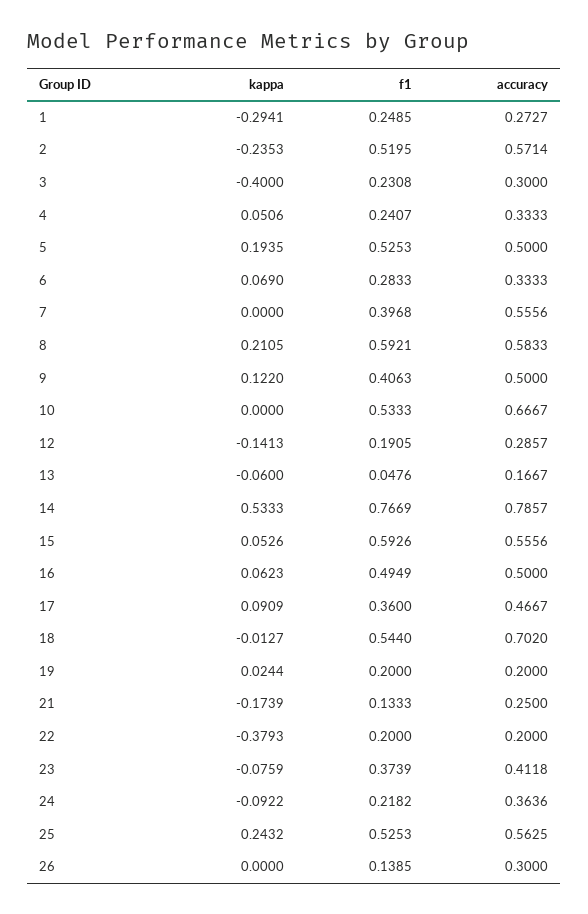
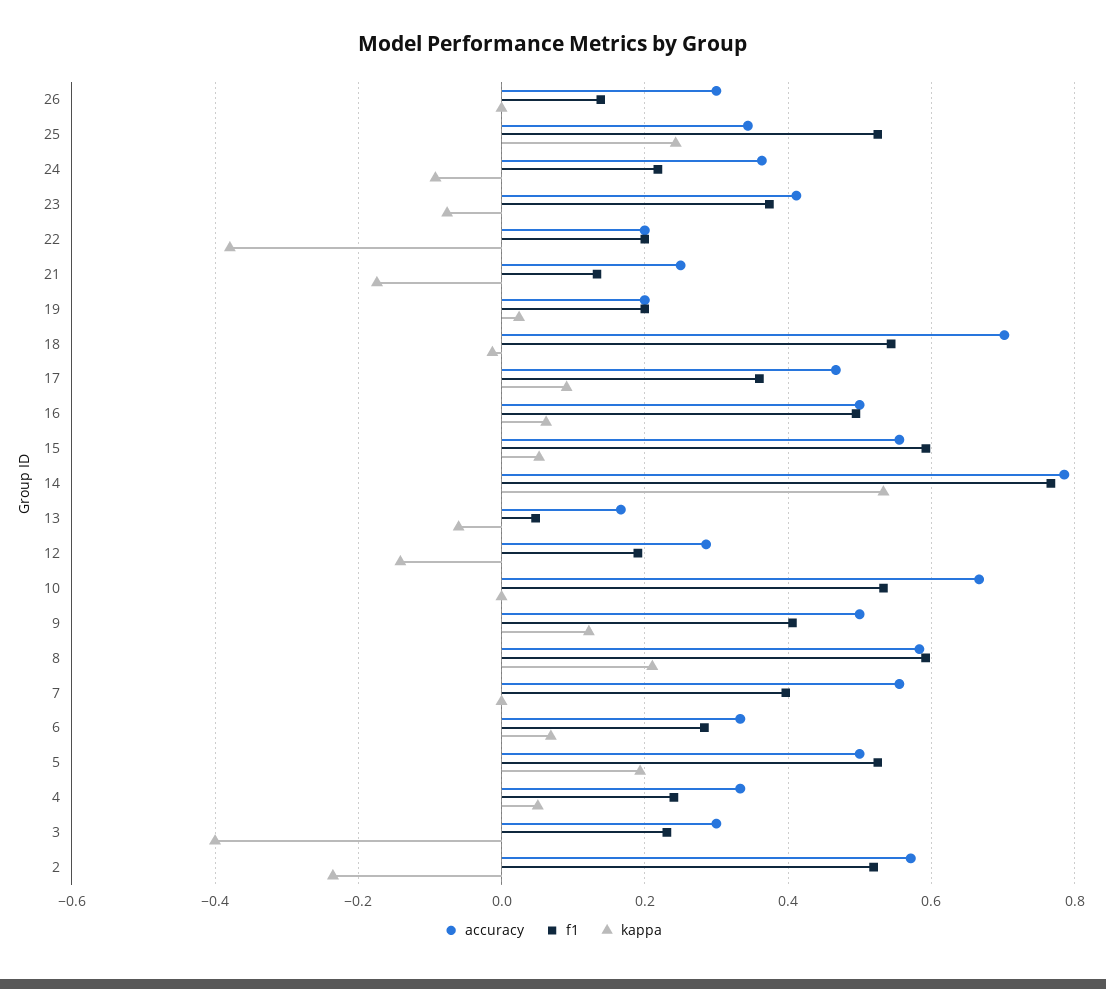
kappa, 1: -0.2941 -> none
f1, 1: 0.2485 -> none
accuracy, 1: 0.2727 -> none
accuracy, 25: 0.5625 -> 0.34

